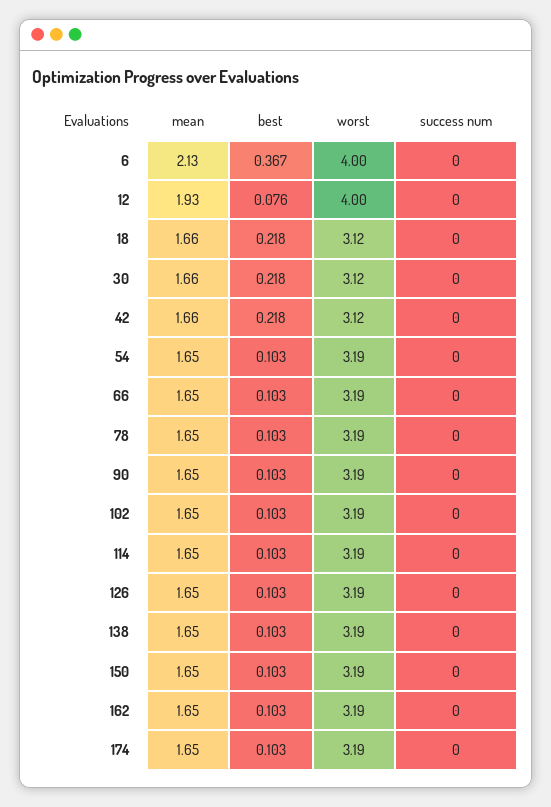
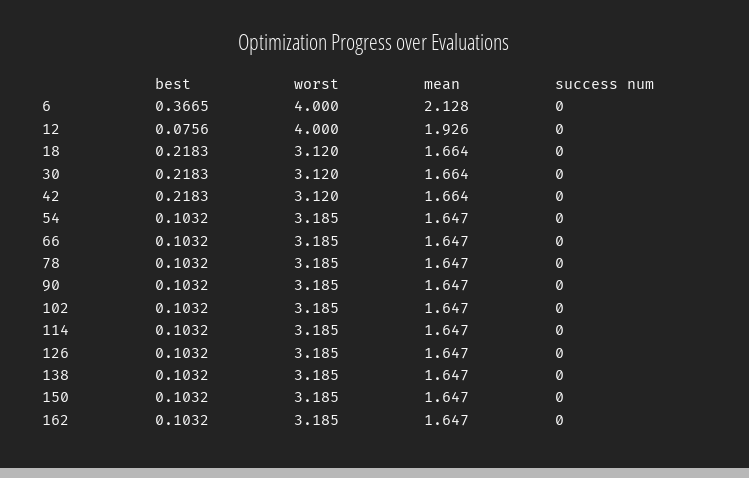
mean, 174: 1.65 -> none
best, 174: 0.103 -> none
worst, 174: 3.19 -> none
success num, 174: 0 -> none

